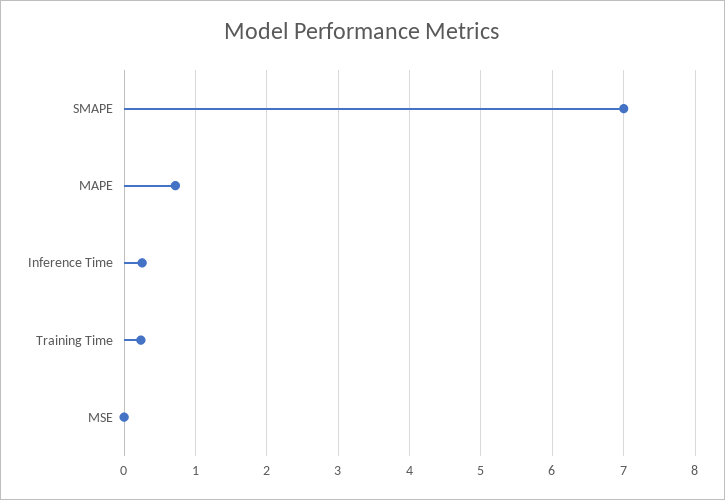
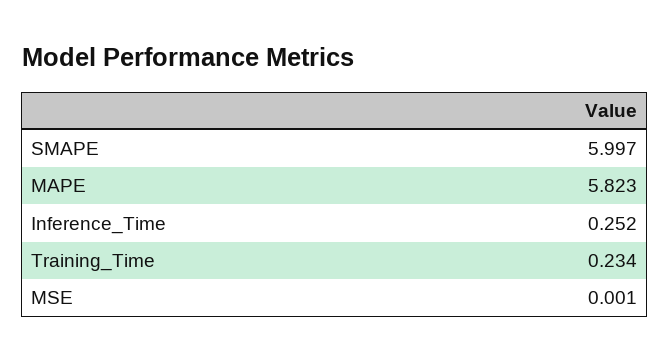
SMAPE: 7 -> 5.997
MAPE: 0.7 -> 5.823

